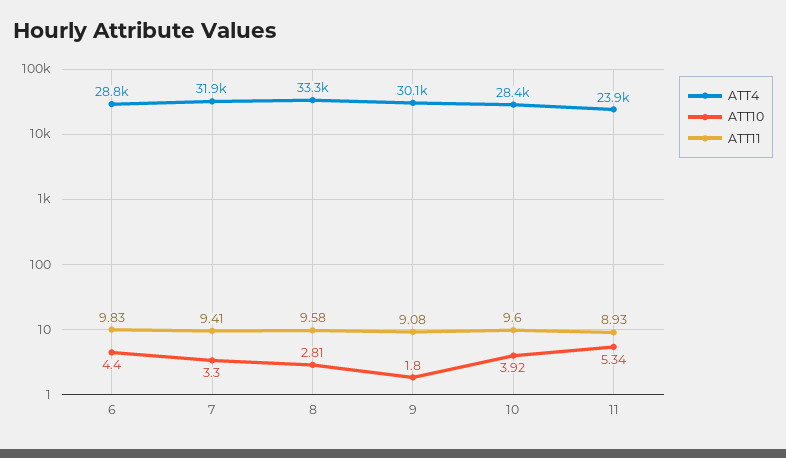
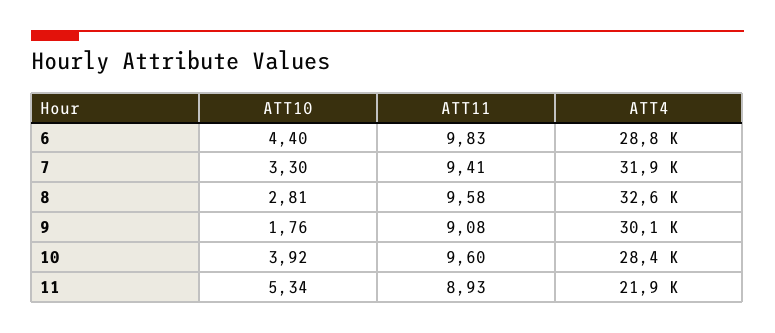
ATT4, 8: 33300 -> 32600
ATT10, 9: 1.8 -> 1.76
ATT4, 11: 23900 -> 21900

